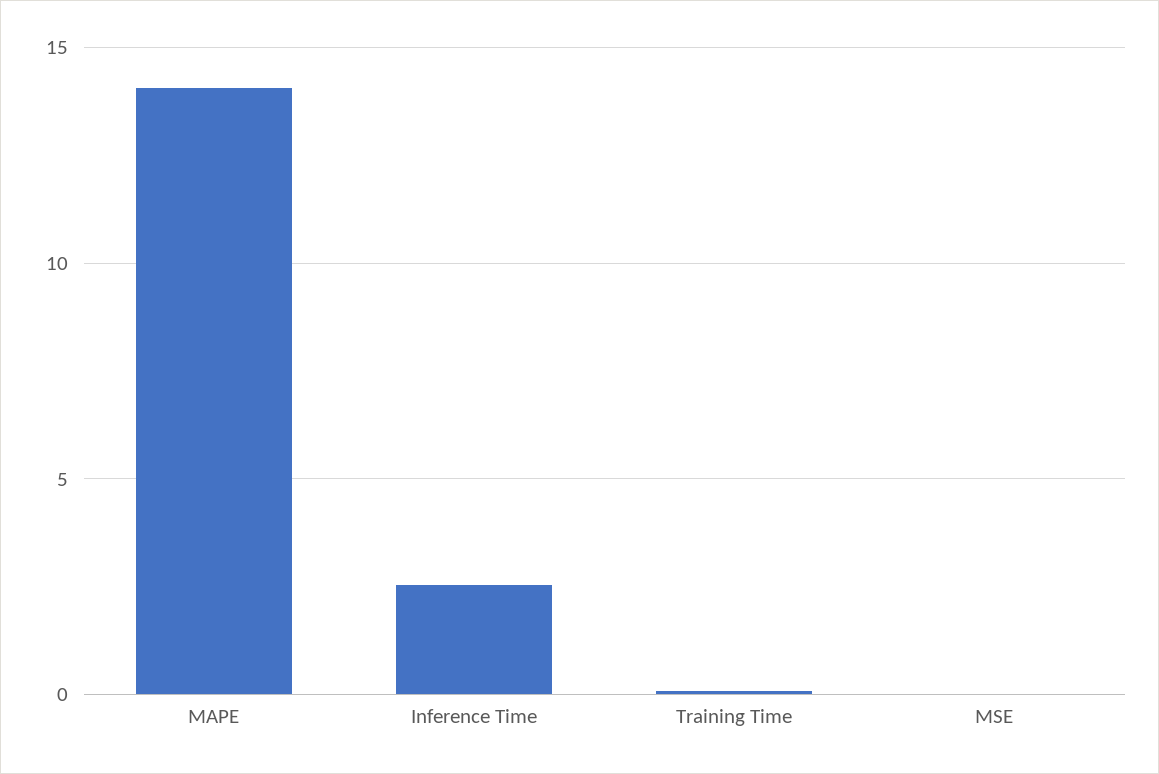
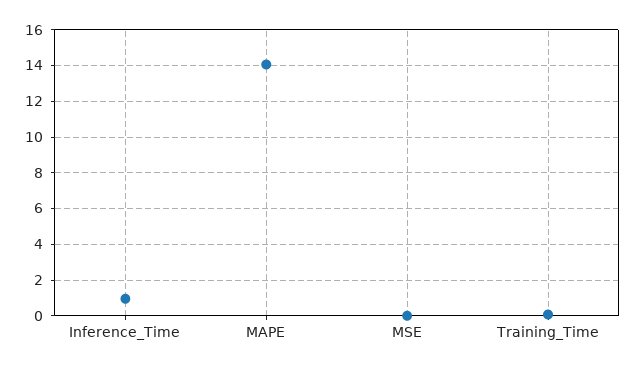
Inference Time: 2.5 -> 1

